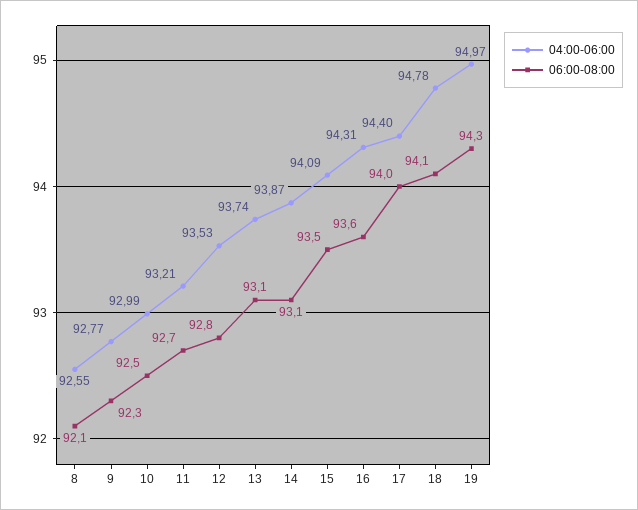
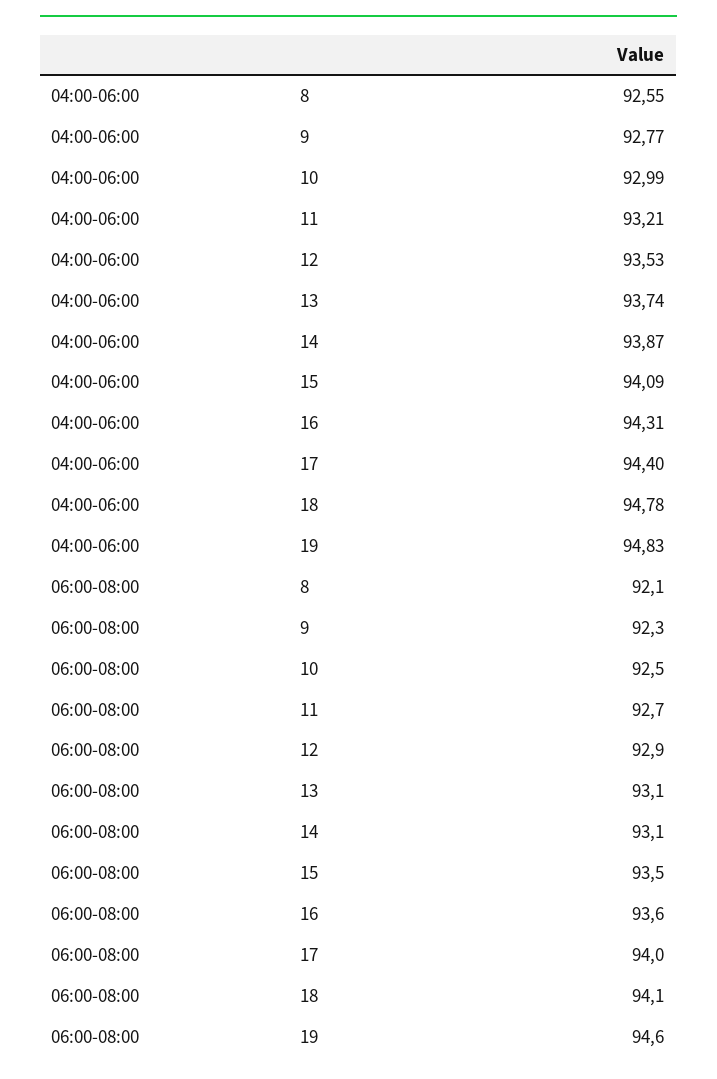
06:00-08:00, 12: 92.8 -> 92.9
04:00-06:00, 19: 94.97 -> 94.83
06:00-08:00, 19: 94.3 -> 94.6

